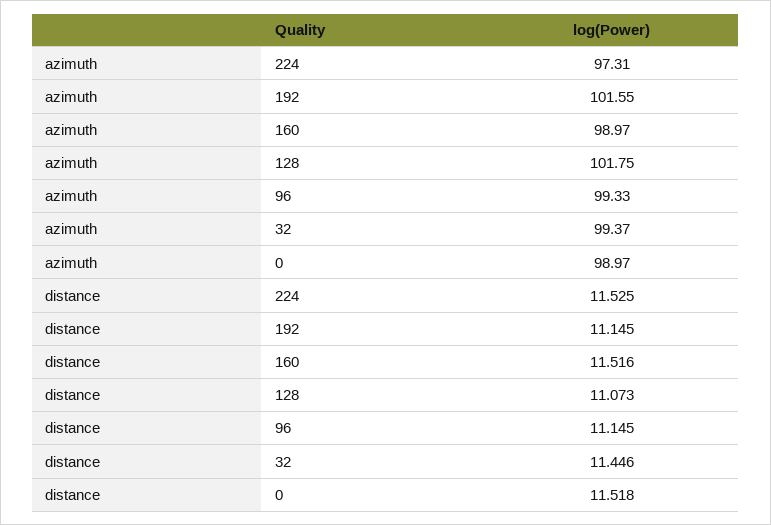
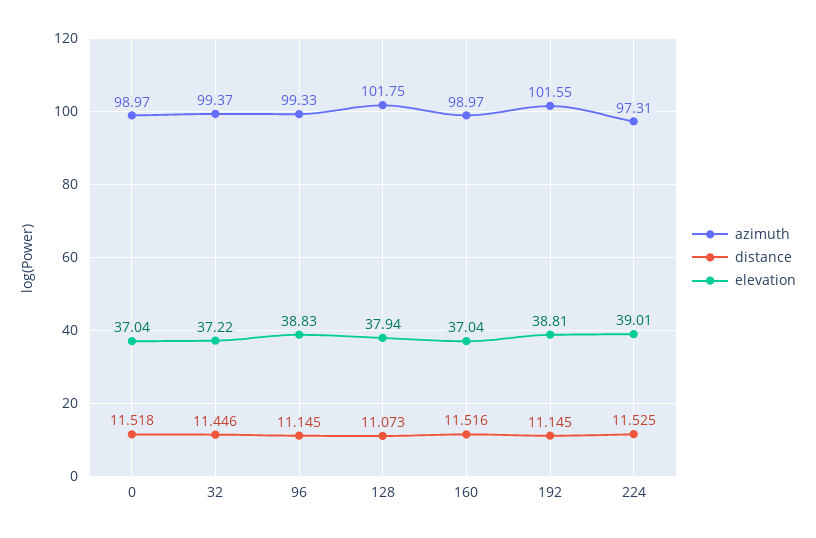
elevation, 0: none -> 37.04
elevation, 32: none -> 37.22
elevation, 96: none -> 38.83
elevation, 128: none -> 37.94
elevation, 160: none -> 37.04
elevation, 192: none -> 38.81
elevation, 224: none -> 39.01

